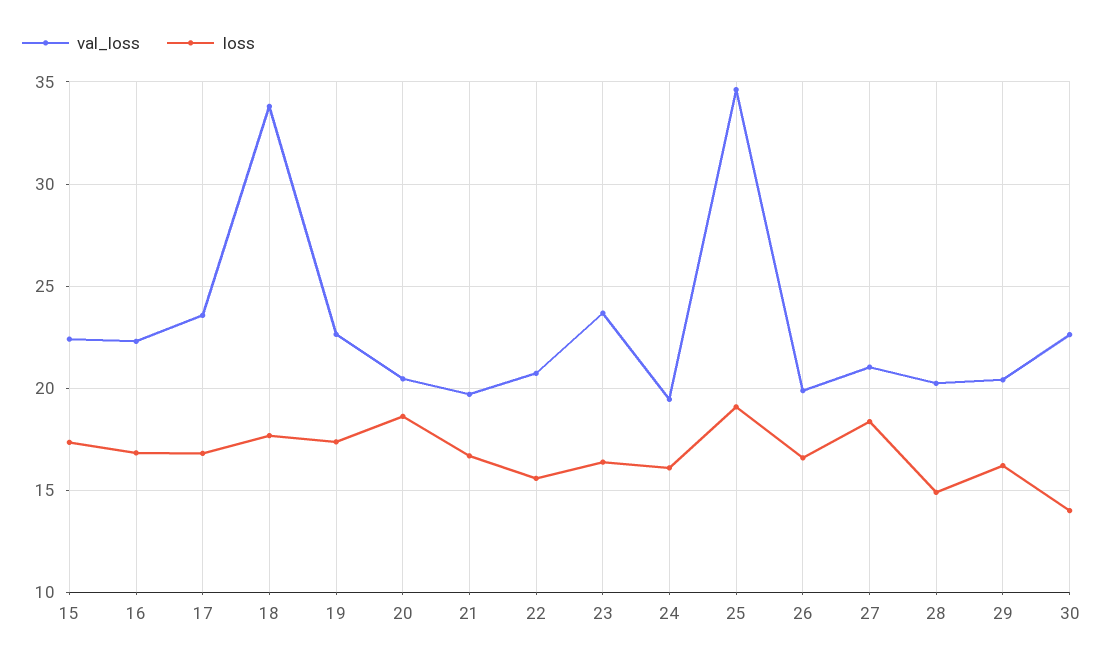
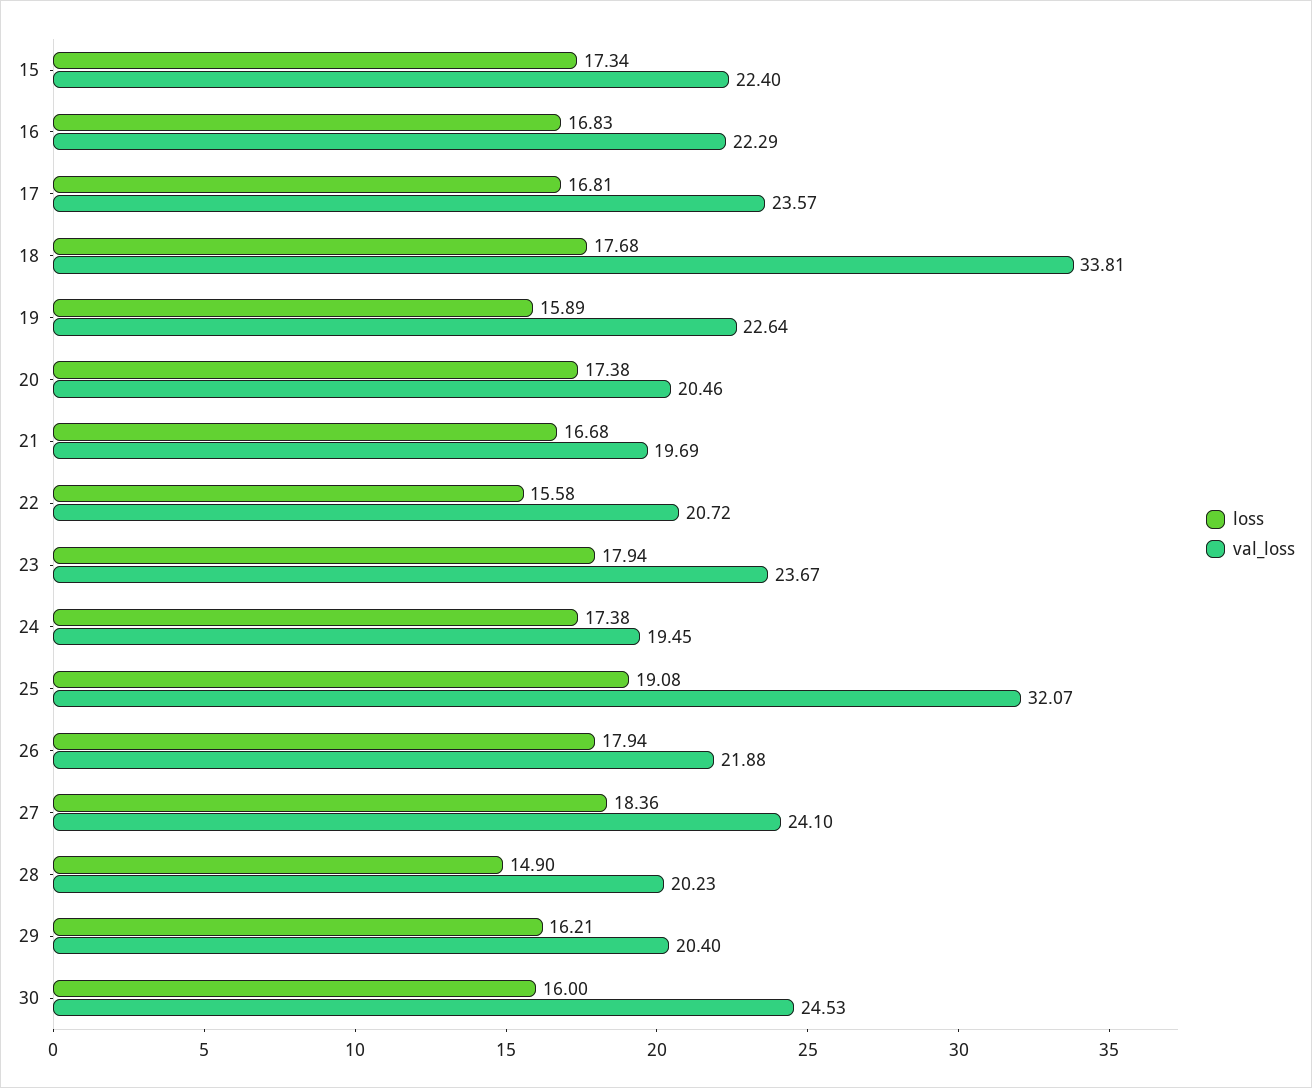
loss, 19: 17.5 -> 15.89
loss, 20: 18.5 -> 17.38
loss, 23: 16.5 -> 17.94
loss, 24: 16 -> 17.38
val_loss, 25: 34.5 -> 32.07
val_loss, 26: 20 -> 21.88
loss, 26: 16.5 -> 17.94
val_loss, 27: 21 -> 24.1
val_loss, 30: 22.5 -> 24.53
loss, 30: 14 -> 16

